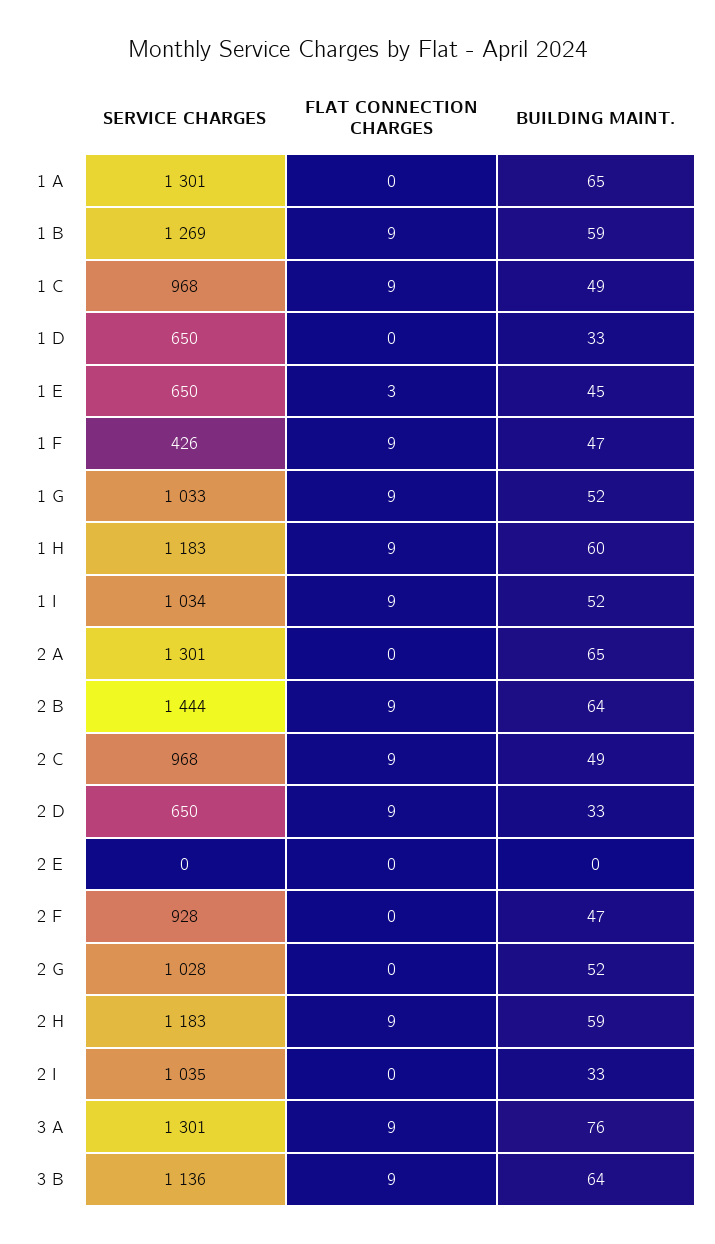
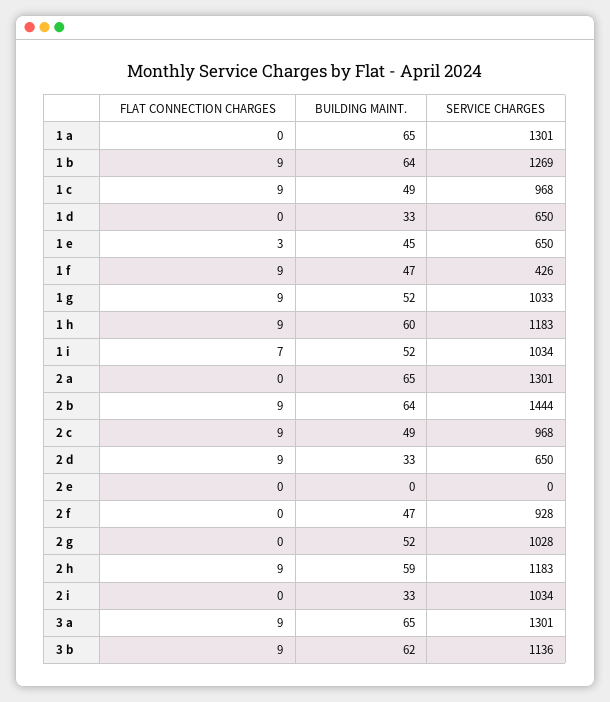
BUILDING MAINT., 1 B: 59 -> 64
FLAT CONNECTION CHARGES, 1 I: 9 -> 7
SERVICE CHARGES, 2 I: 1035 -> 1034
BUILDING MAINT., 3 A: 76 -> 65
BUILDING MAINT., 3 B: 64 -> 62

